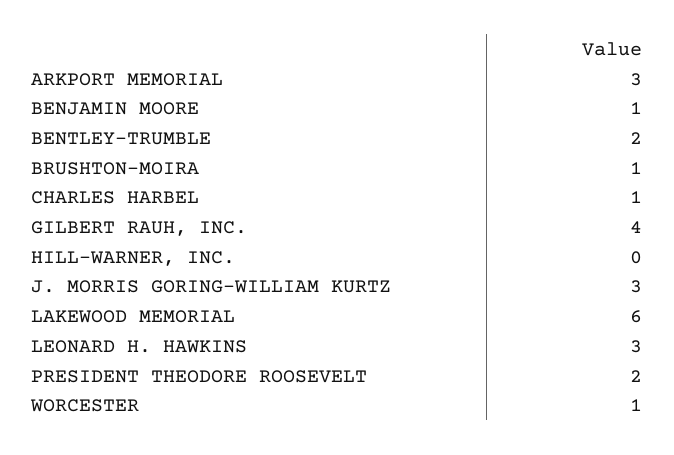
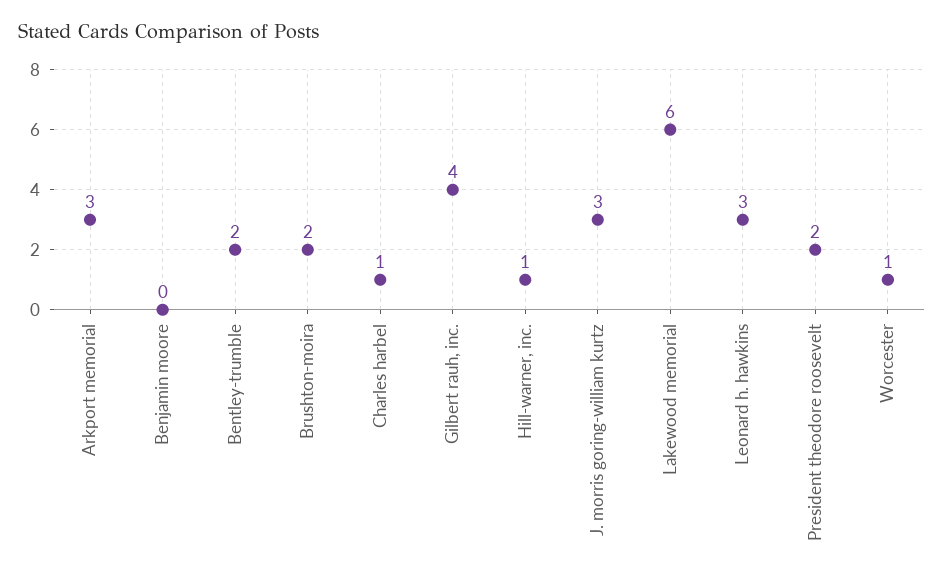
BENJAMIN MOORE: 1 -> 0
BRUSHTON-MOIRA: 1 -> 2
HILL-WARNER, INC.: 0 -> 1

